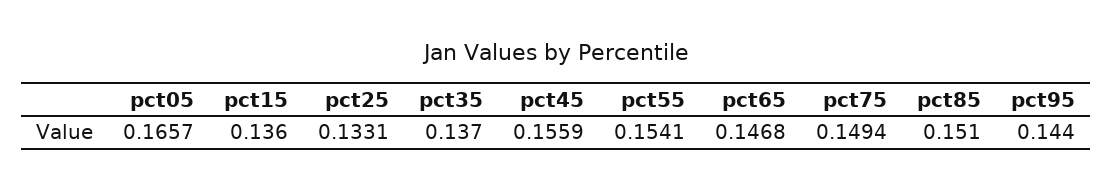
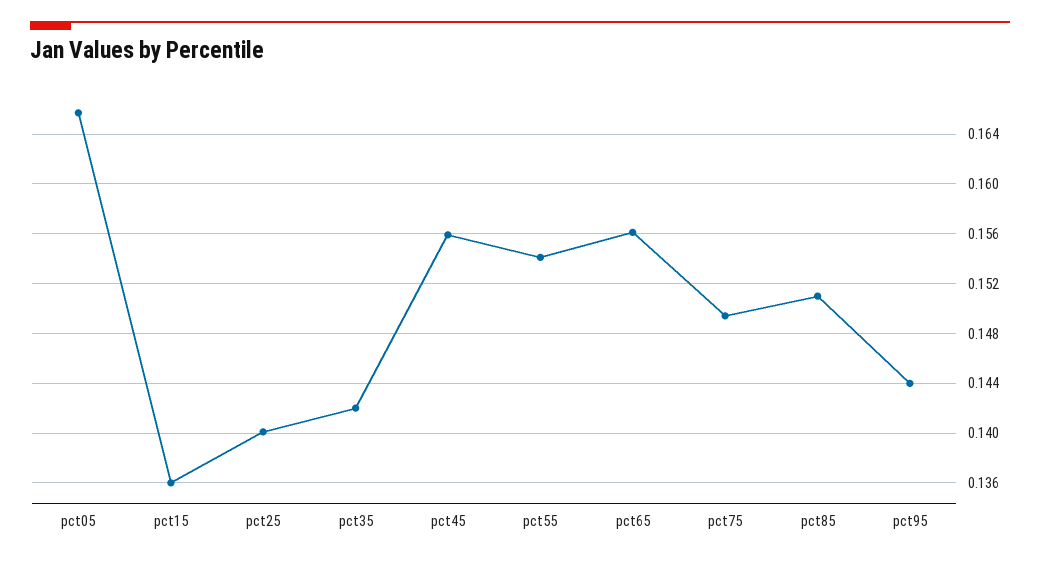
pct25: 0.1331 -> 0.14
pct35: 0.137 -> 0.142
pct65: 0.1468 -> 0.156

